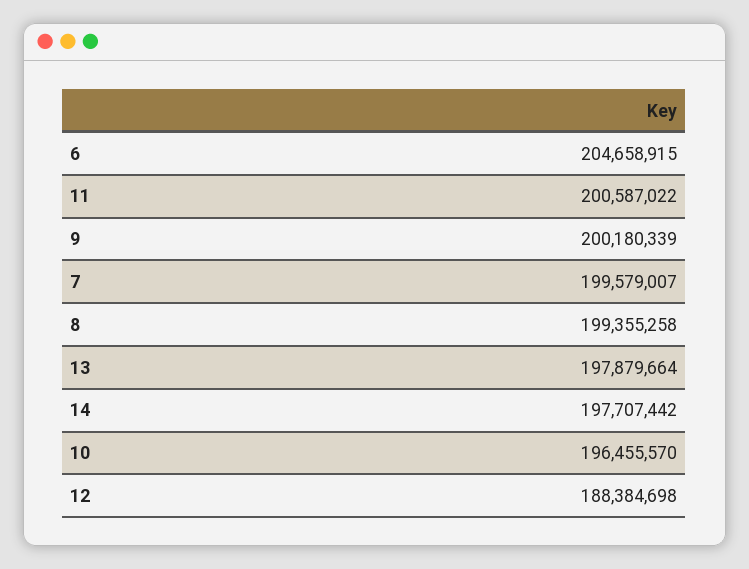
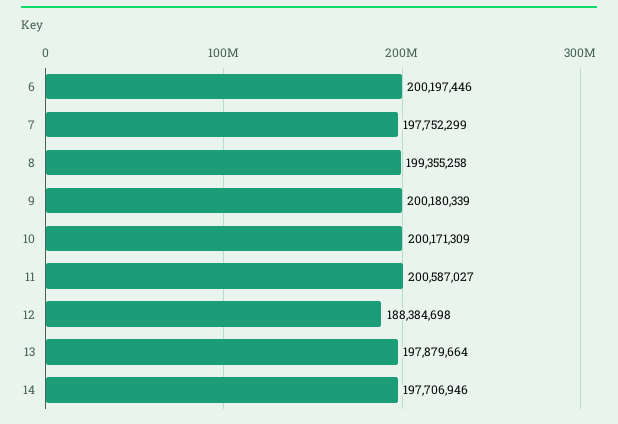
6: 204658915 -> 200197446
11: 200587022 -> 200587027
7: 199579007 -> 197752299
14: 197707442 -> 197706946
10: 196455570 -> 200171309

